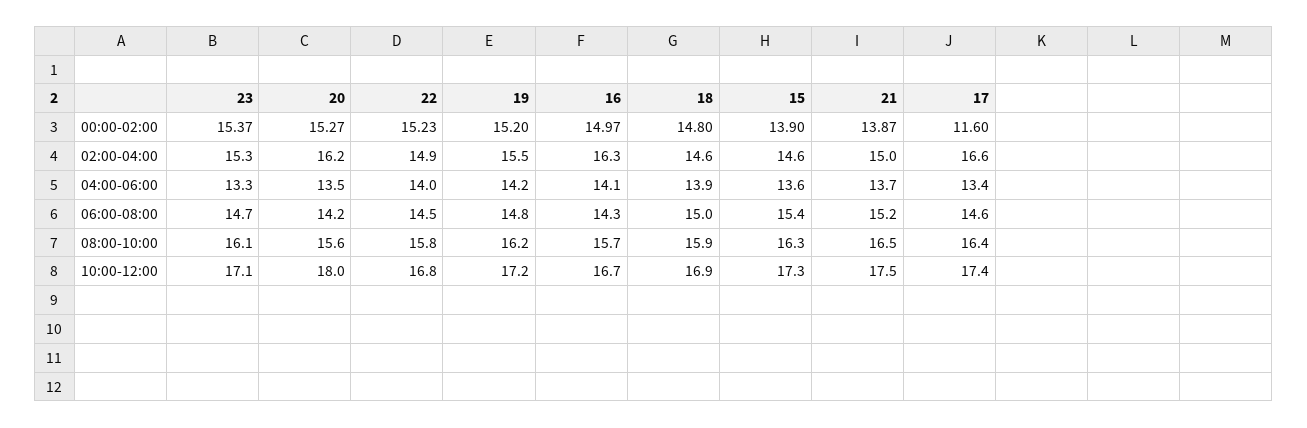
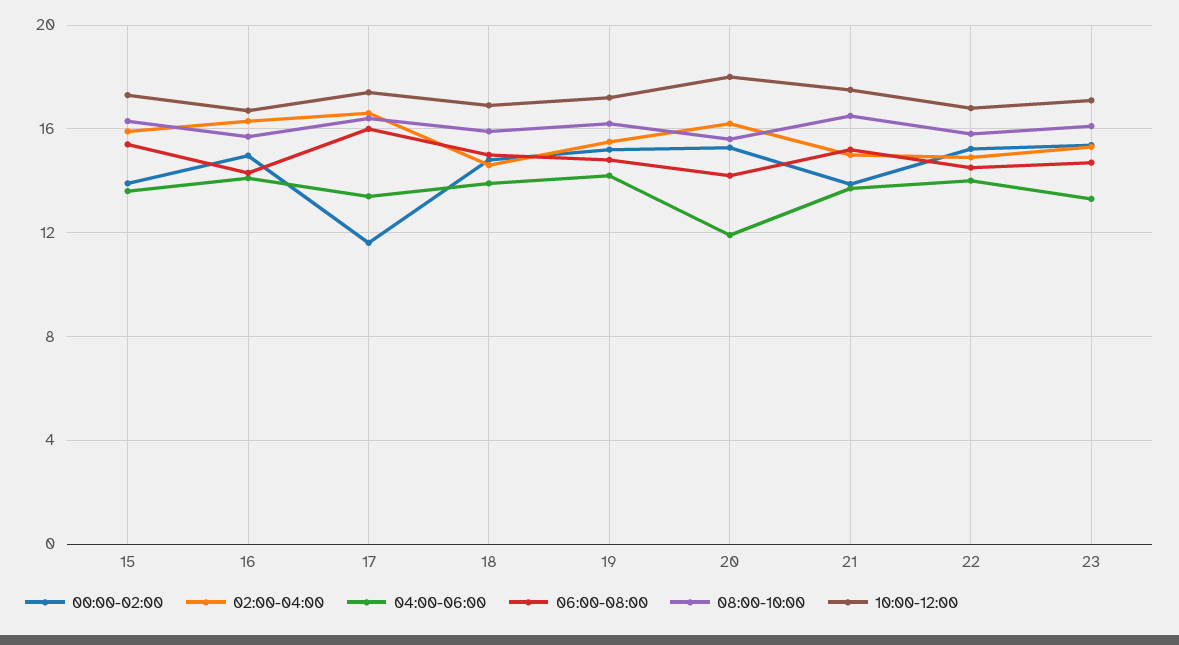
02:00-04:00, 15: 14.6 -> 16
04:00-06:00, 20: 13.5 -> 12
06:00-08:00, 17: 14.6 -> 16

